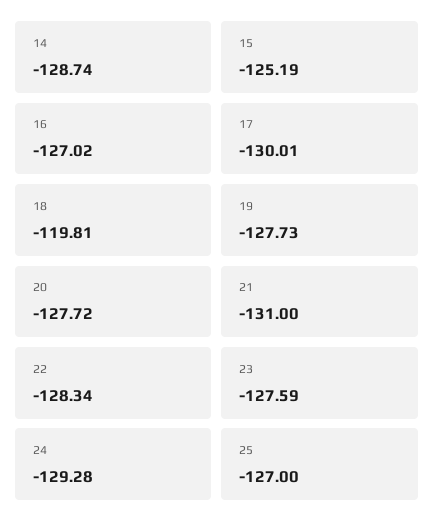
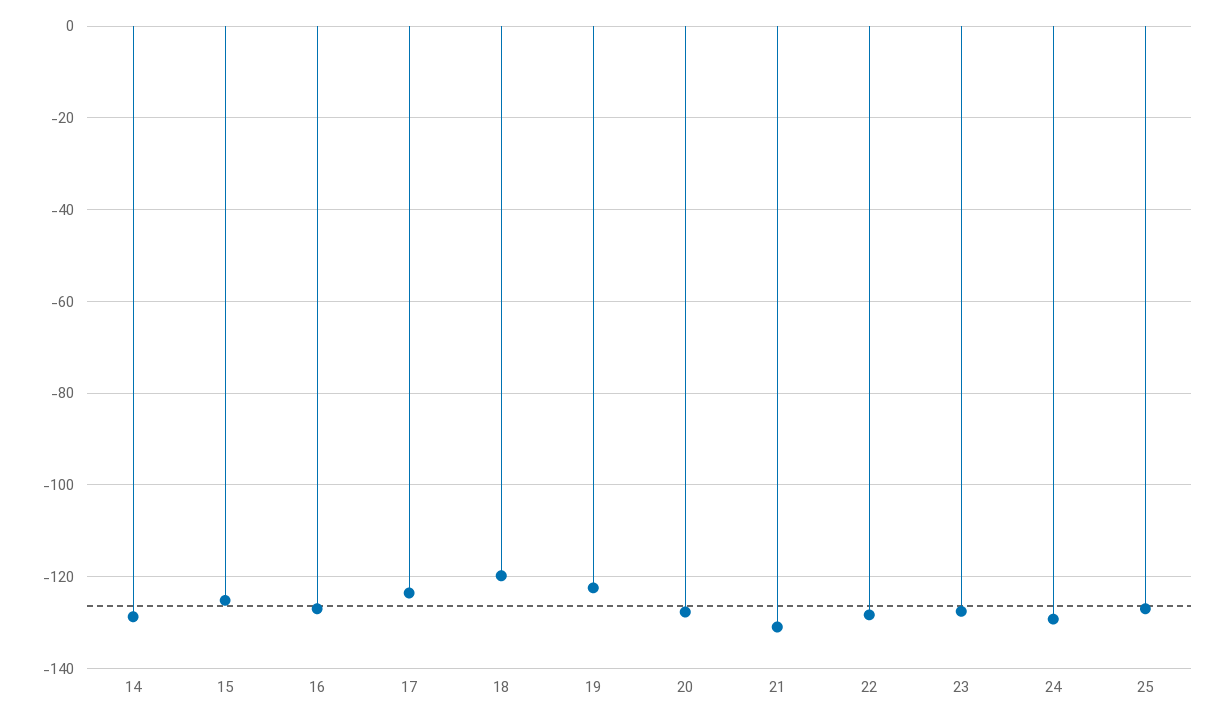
17: -130.01 -> -124
19: -127.73 -> -122

